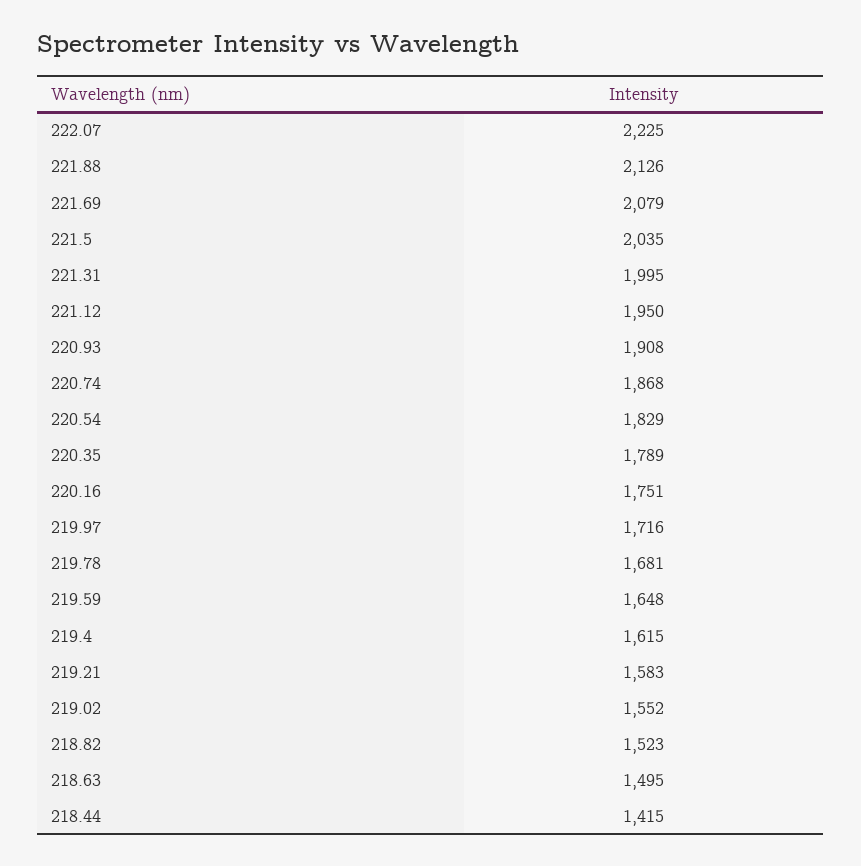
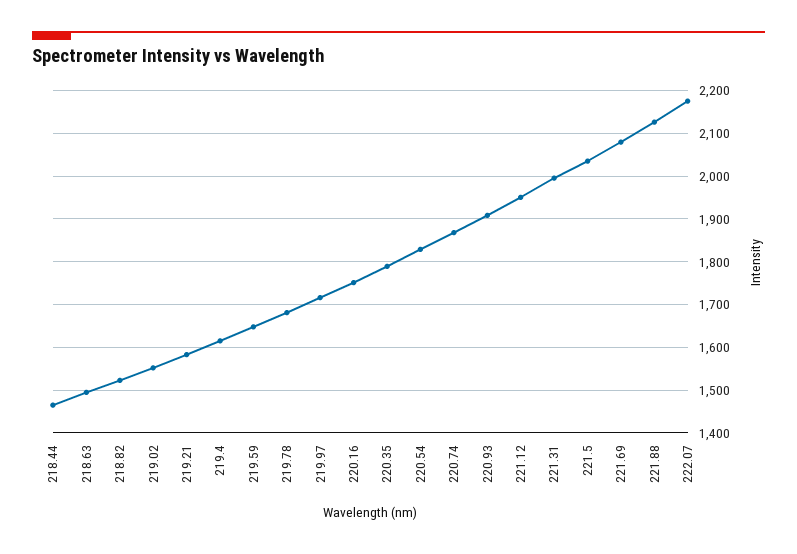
222.07: 2225 -> 2180
218.44: 1415 -> 1460

